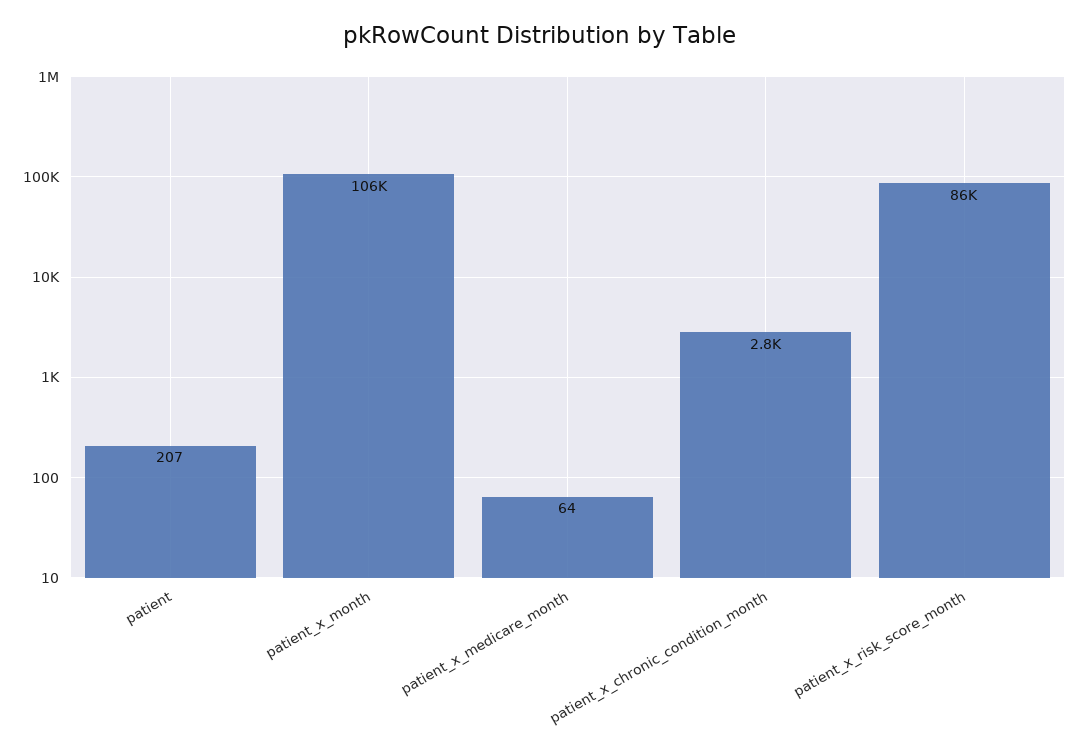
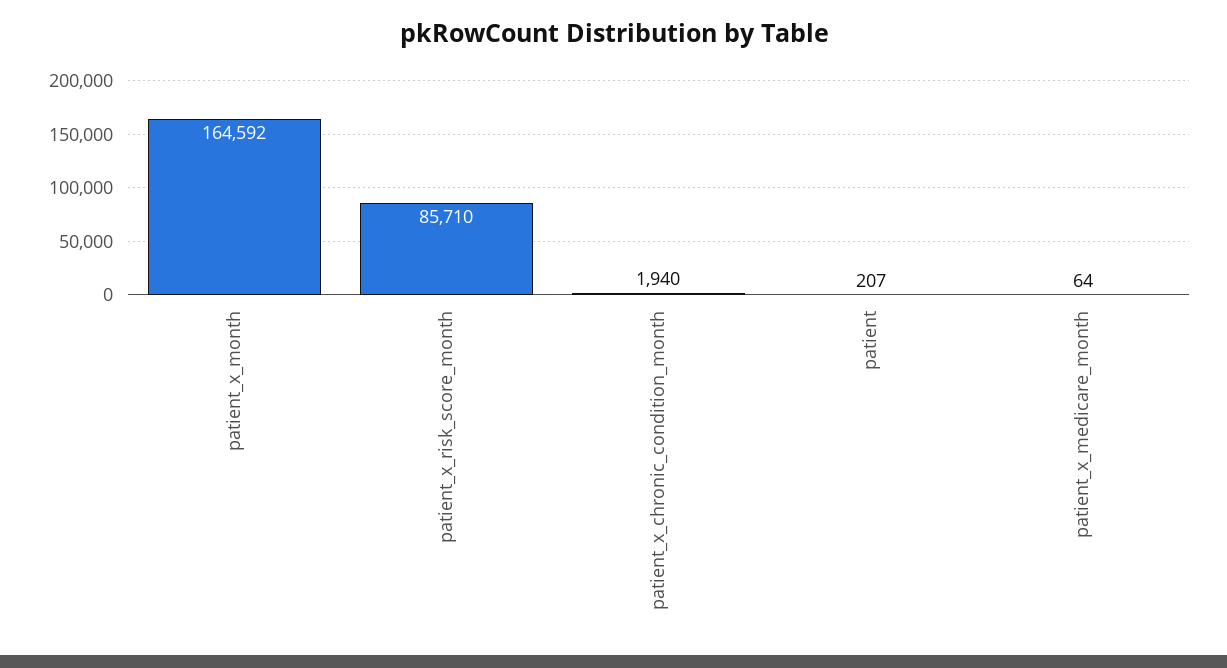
patient_x_month: 106000 -> 164592
patient_x_chronic_condition_month: 2800 -> 1940

